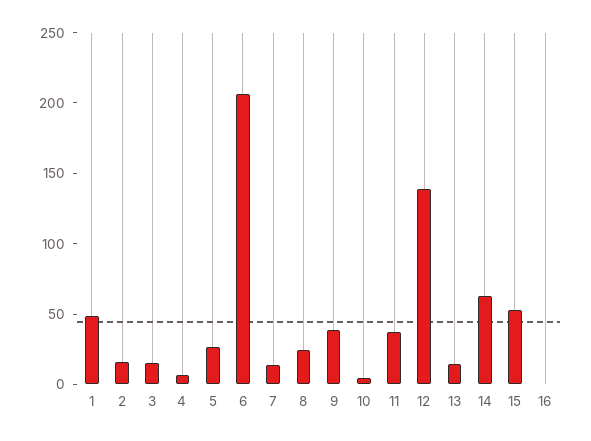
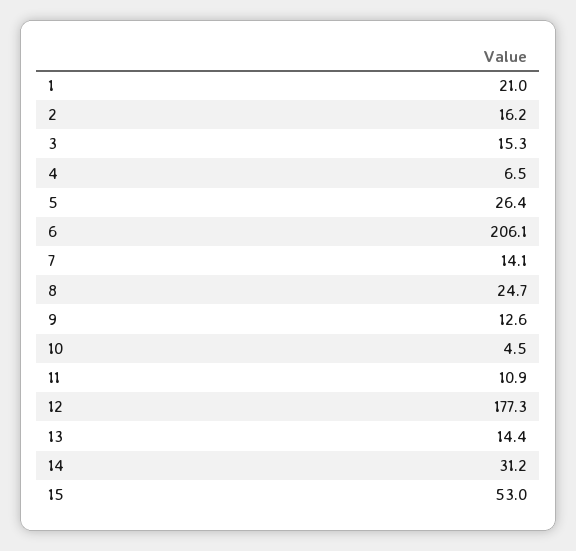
1: 50 -> 21
9: 40 -> 12.6
11: 40 -> 10.9
12: 140 -> 177.3
14: 60 -> 31.2
16: 0 -> none

